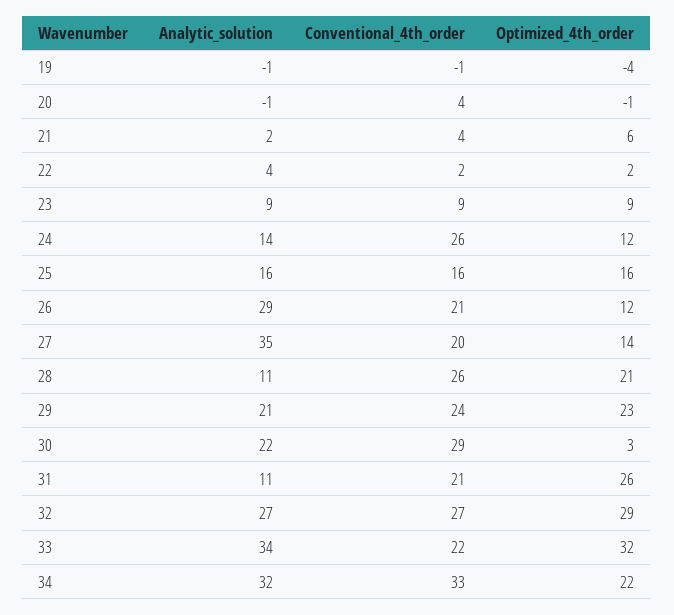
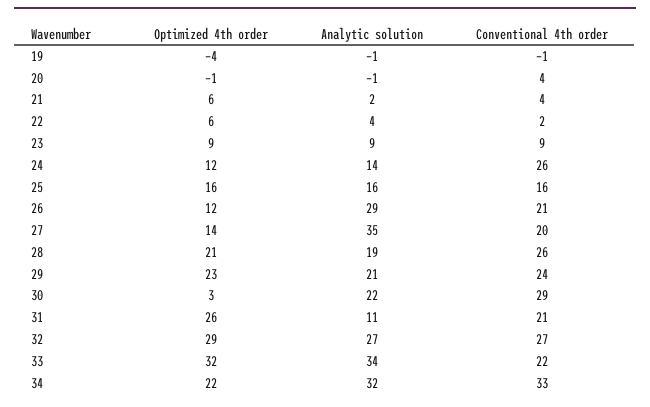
Optimized_4th_order, 22: 2 -> 6
Analytic_solution, 28: 11 -> 19

